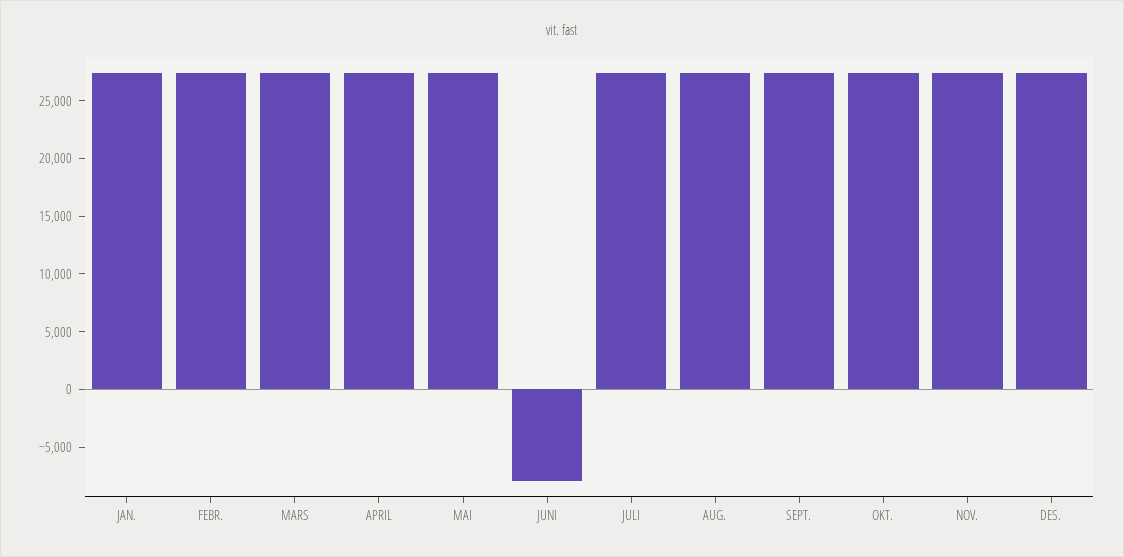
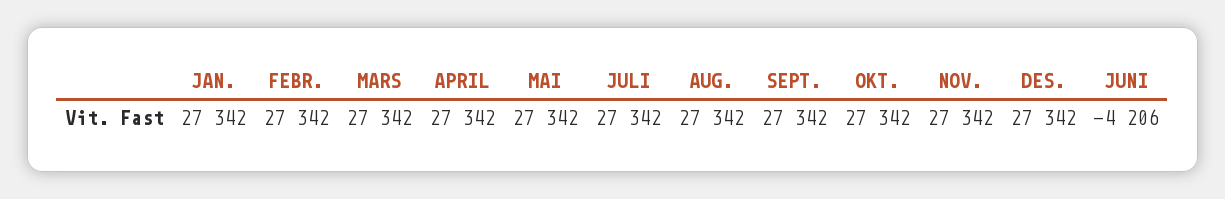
JUNI: -8000 -> -4206

